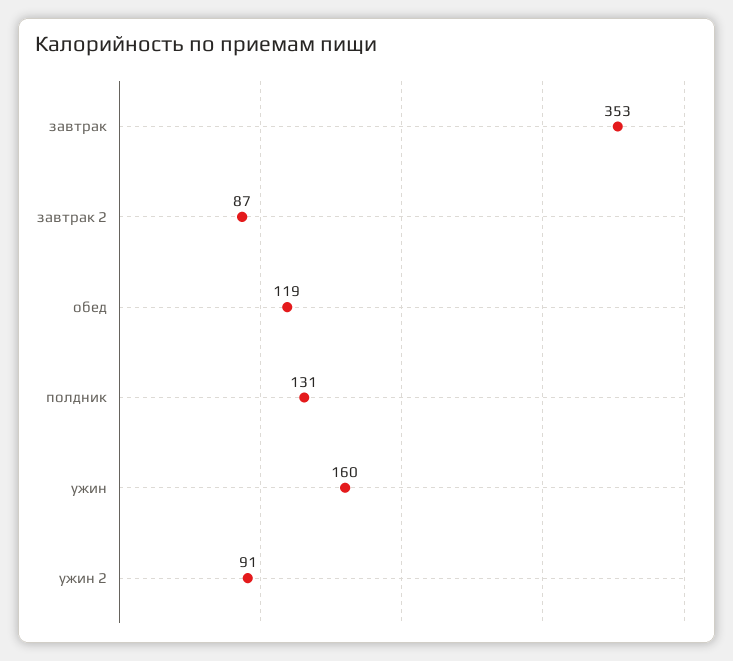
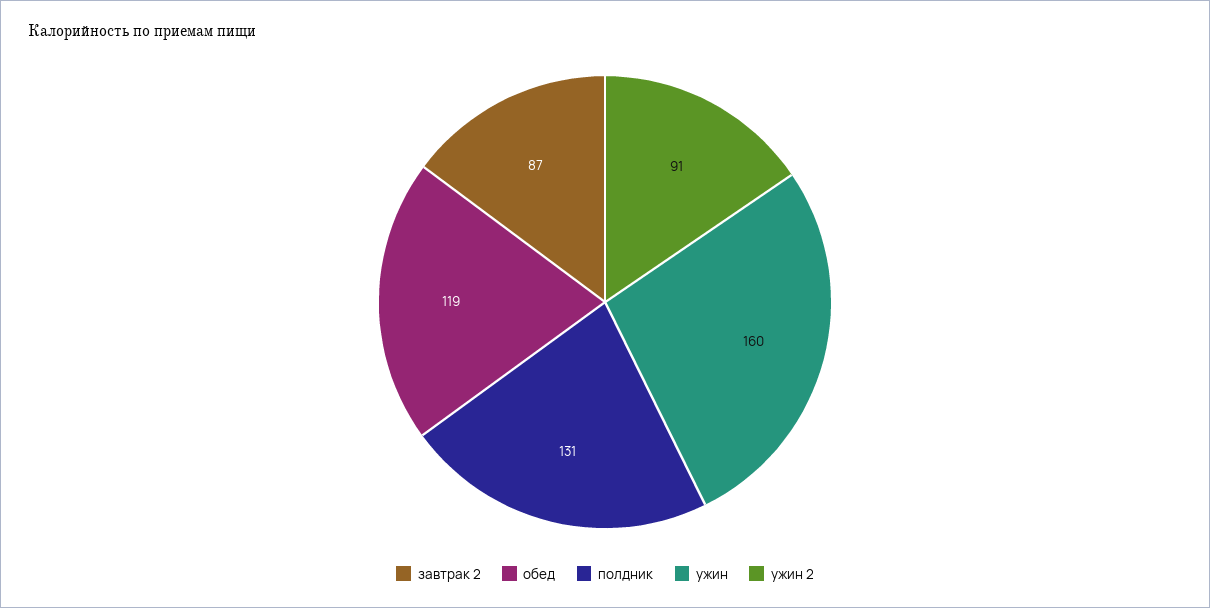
завтрак: 353 -> none

